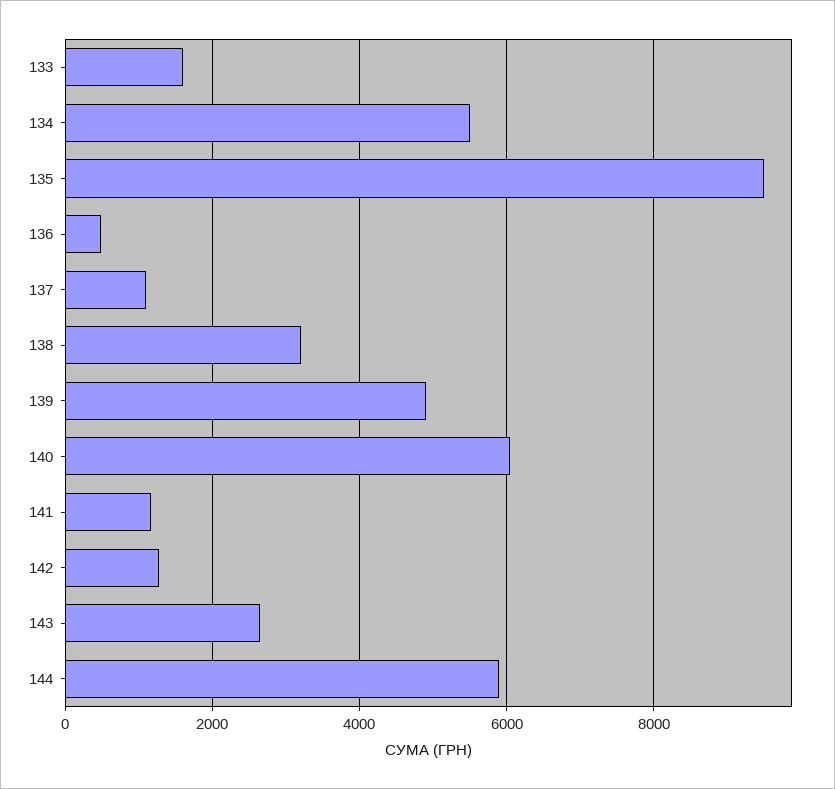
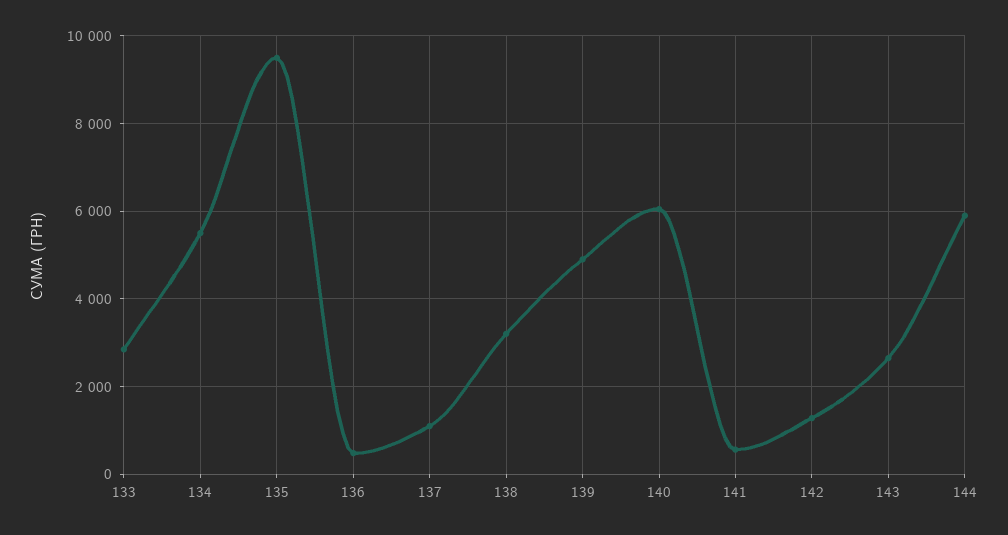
133: 1600 -> 2800
141: 1200 -> 600

